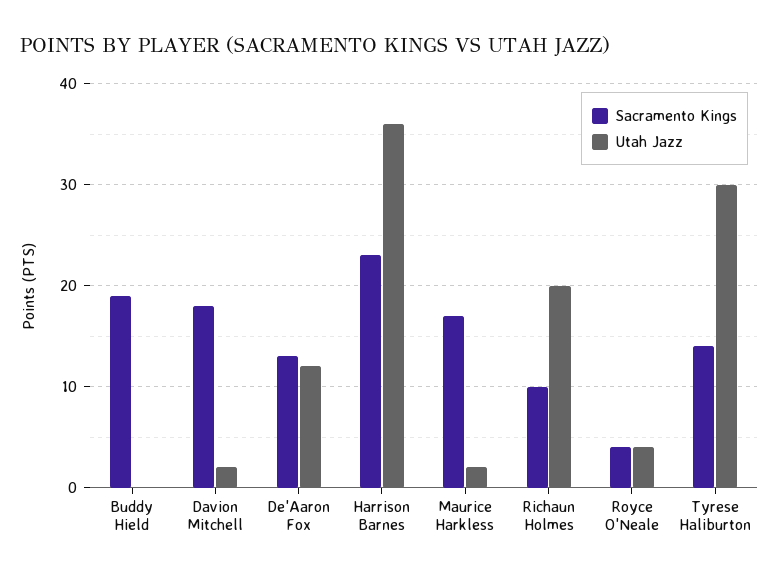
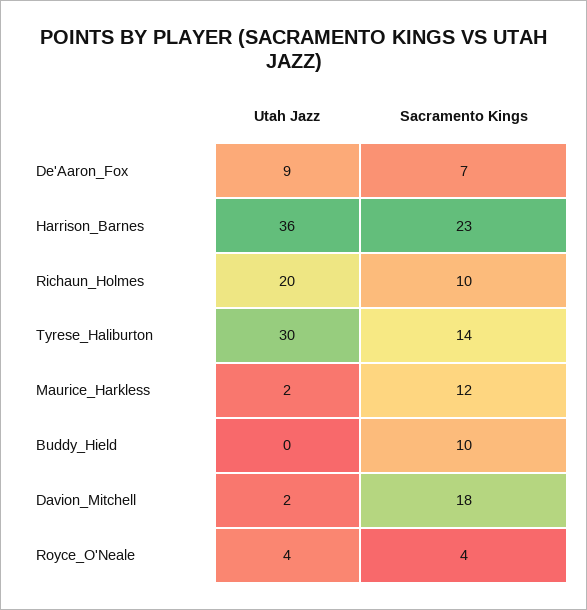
Sacramento Kings, Buddy Hield: 19 -> 10
Sacramento Kings, De'Aaron Fox: 13 -> 7
Utah Jazz, De'Aaron Fox: 12 -> 9
Sacramento Kings, Maurice Harkless: 17 -> 12

